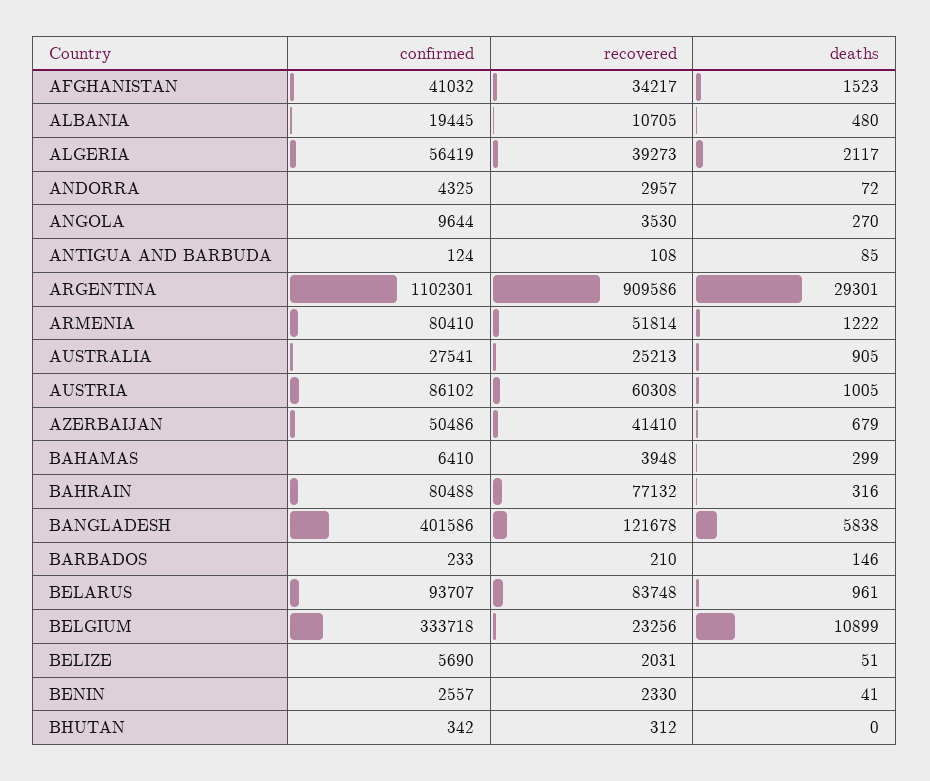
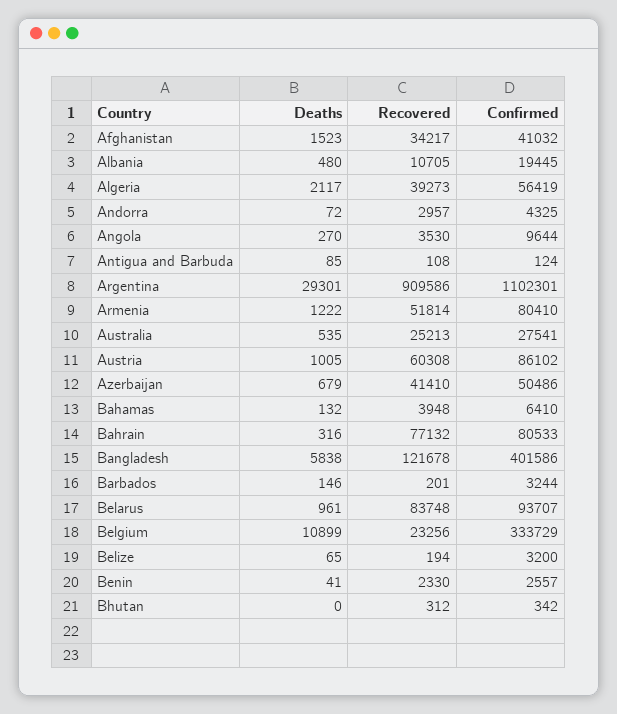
deaths, AUSTRALIA: 905 -> 535
deaths, BAHAMAS: 299 -> 132
confirmed, BAHRAIN: 80488 -> 80533
confirmed, BARBADOS: 233 -> 3244
recovered, BARBADOS: 210 -> 201
confirmed, BELGIUM: 333718 -> 333729
confirmed, BELIZE: 5690 -> 3200
recovered, BELIZE: 2031 -> 194
deaths, BELIZE: 51 -> 65

